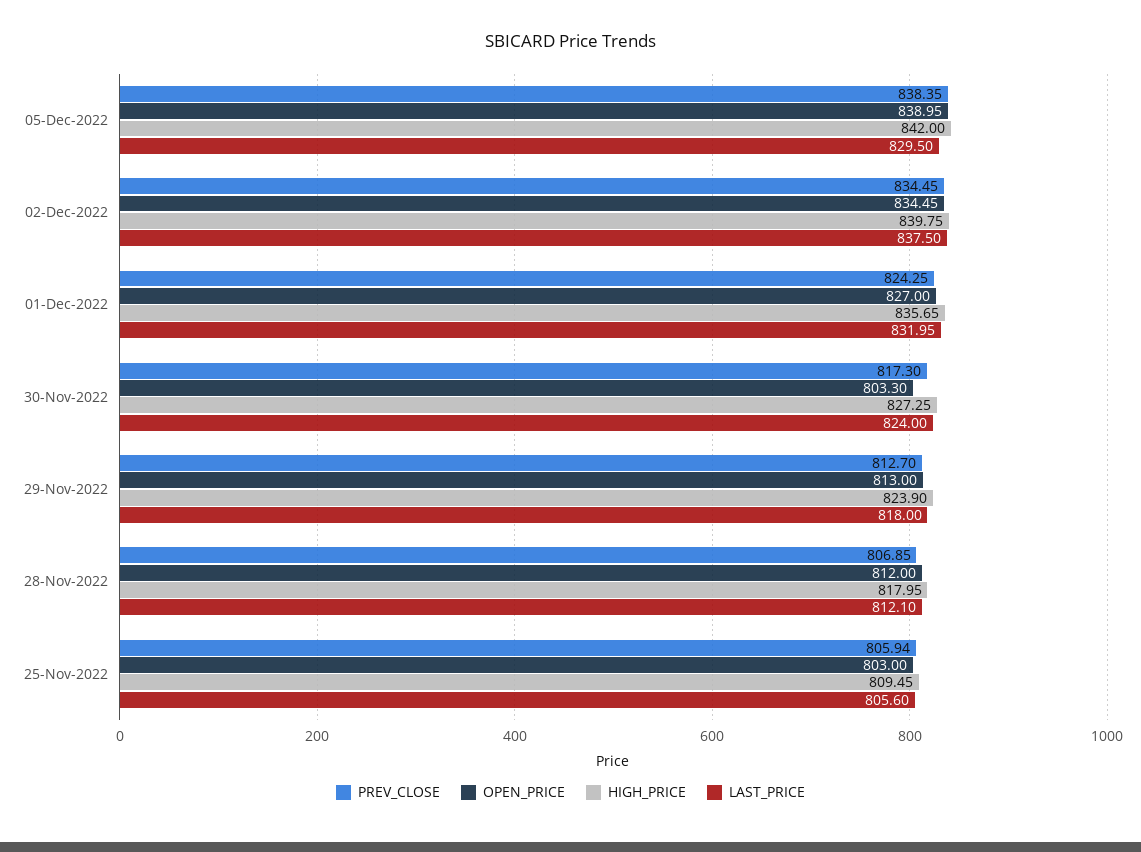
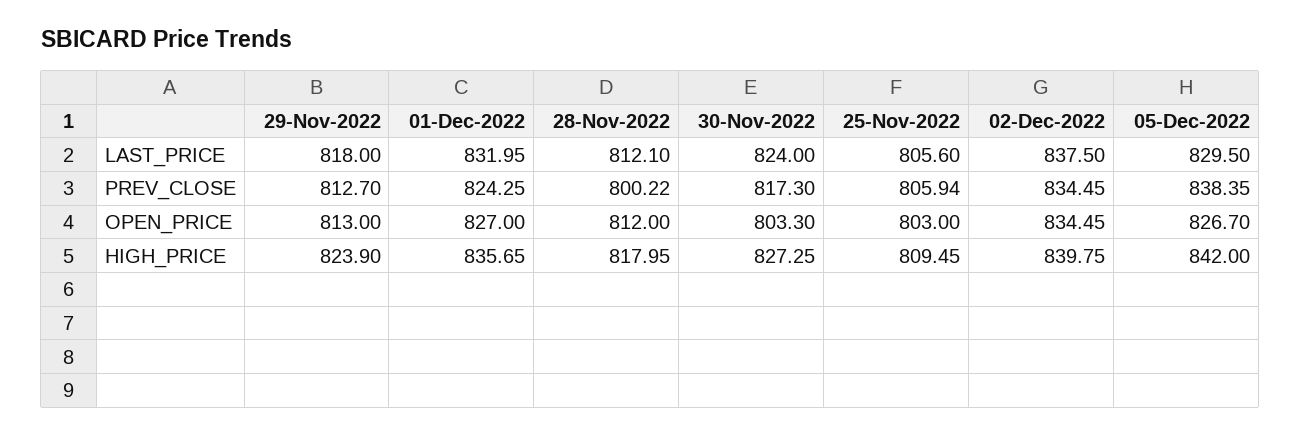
OPEN_PRICE, 05-Dec-2022: 838.95 -> 826.7
PREV_CLOSE, 28-Nov-2022: 806.85 -> 800.22

